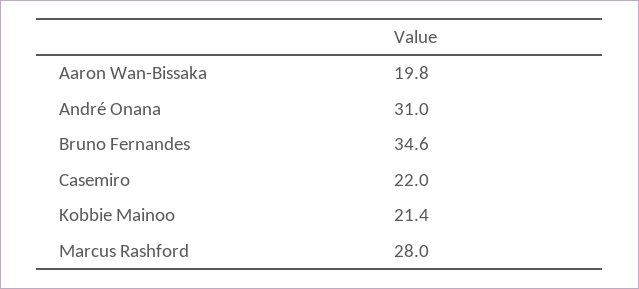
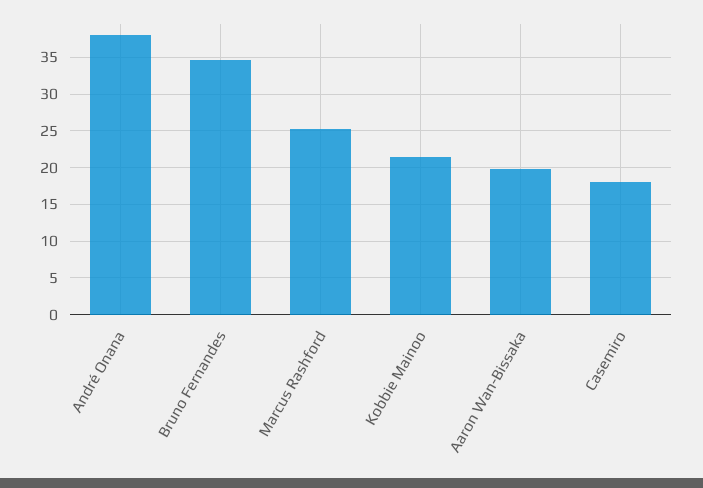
André Onana: 31 -> 38
Casemiro: 22 -> 18
Marcus Rashford: 28 -> 25

